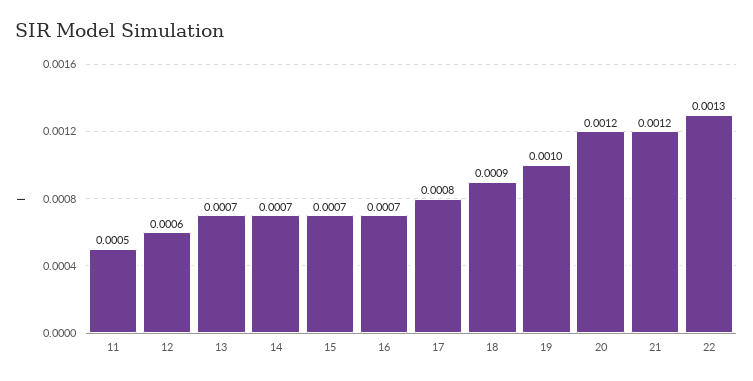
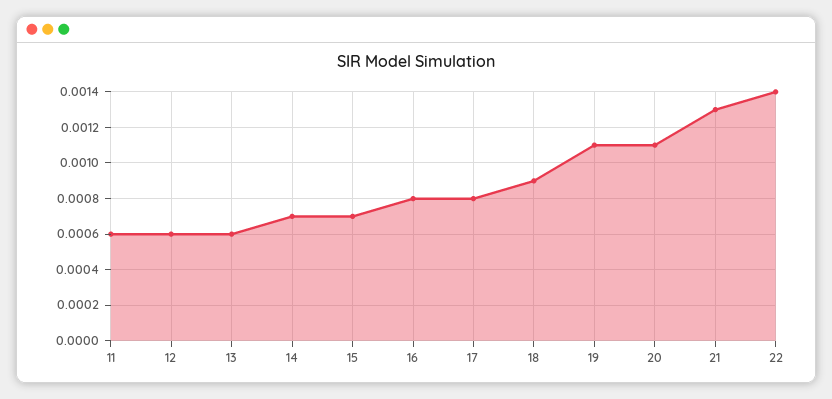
11: 0.0005 -> 0.0006
13: 0.0007 -> 0.0006
16: 0.0007 -> 0.0008
19: 0.001 -> 0.0011
20: 0.0012 -> 0.0011
21: 0.0012 -> 0.0013
22: 0.0013 -> 0.0014

